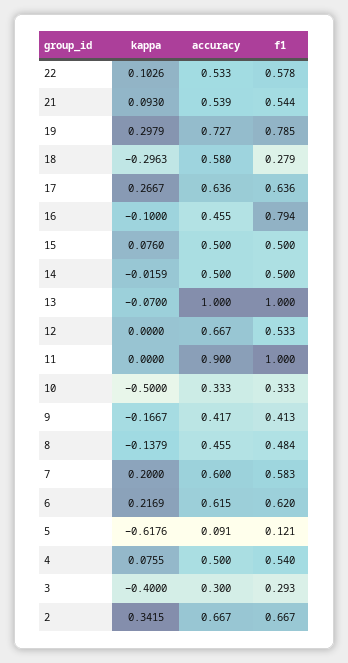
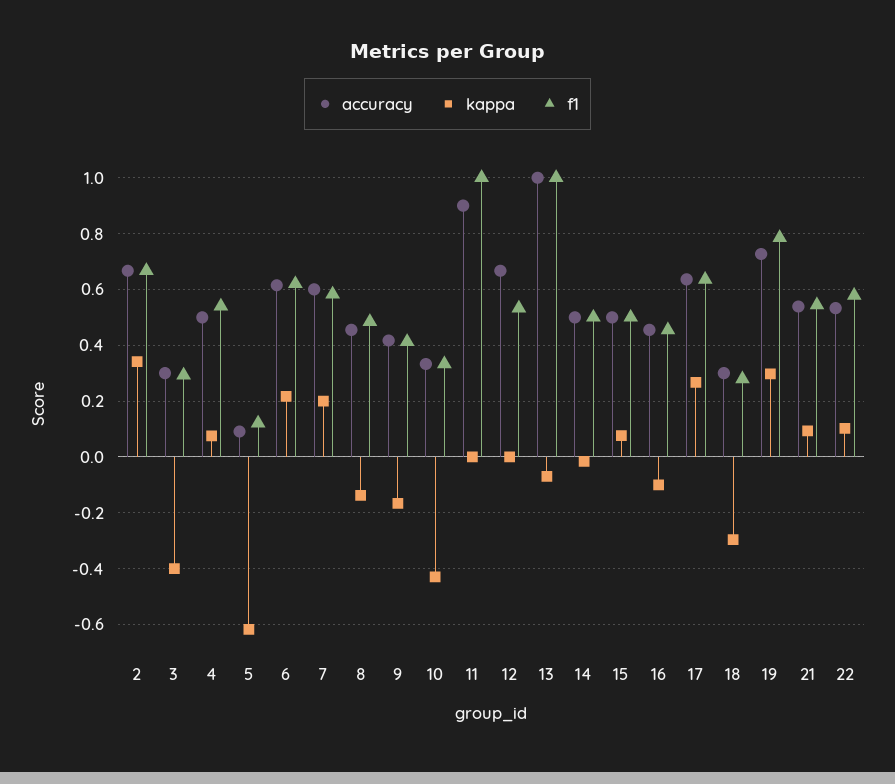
accuracy, 18: 0.58 -> 0.3
f1, 16: 0.794 -> 0.45
kappa, 10: -0.5 -> -0.425

